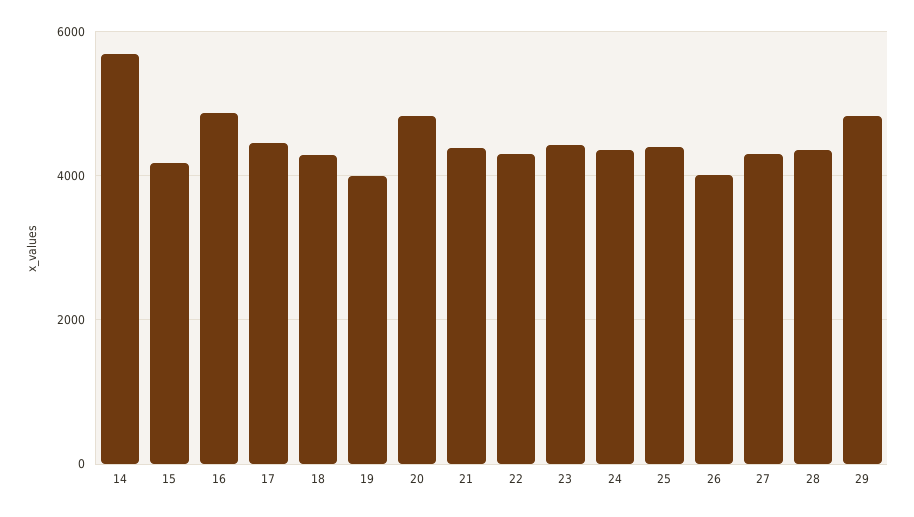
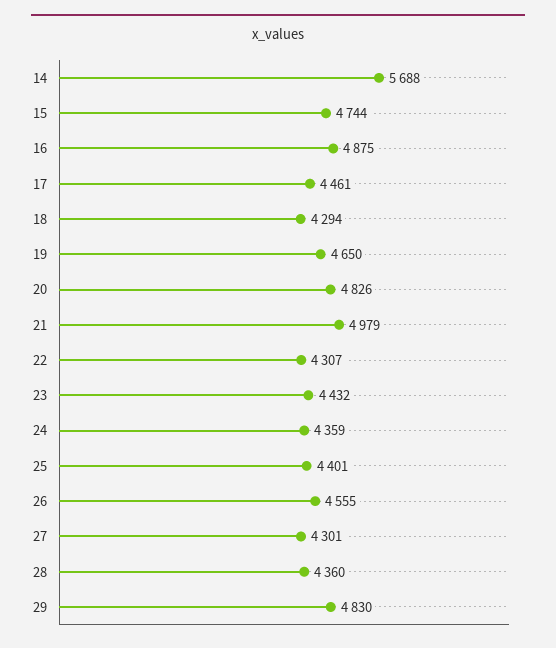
15: 4200 -> 4744
19: 4000 -> 4650
21: 4400 -> 4979
26: 4000 -> 4555

